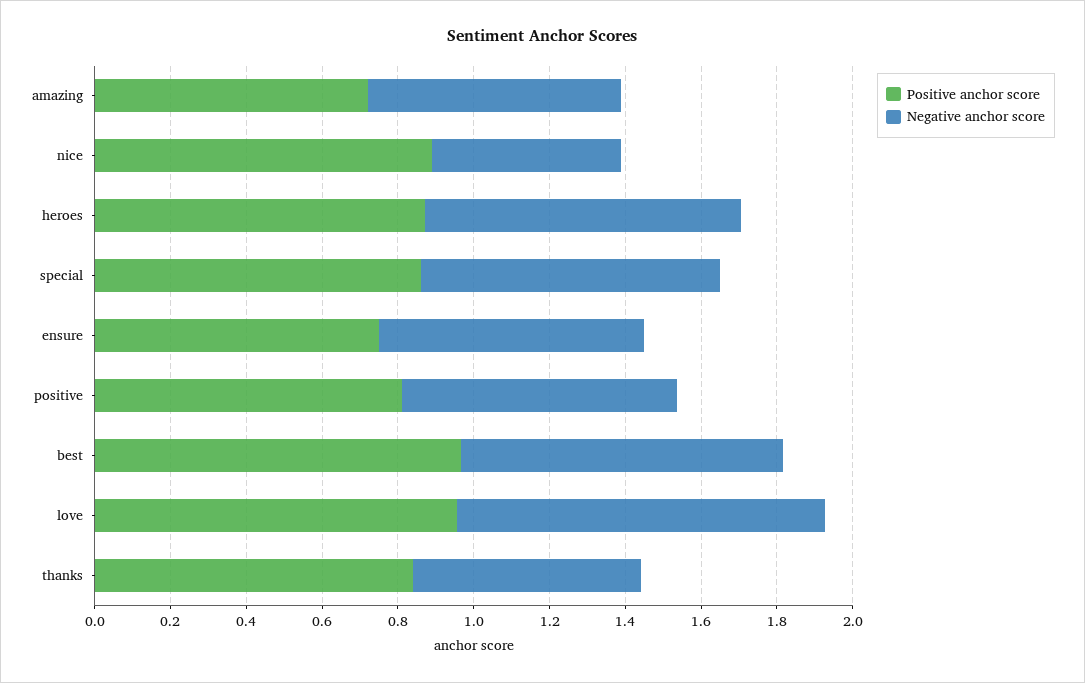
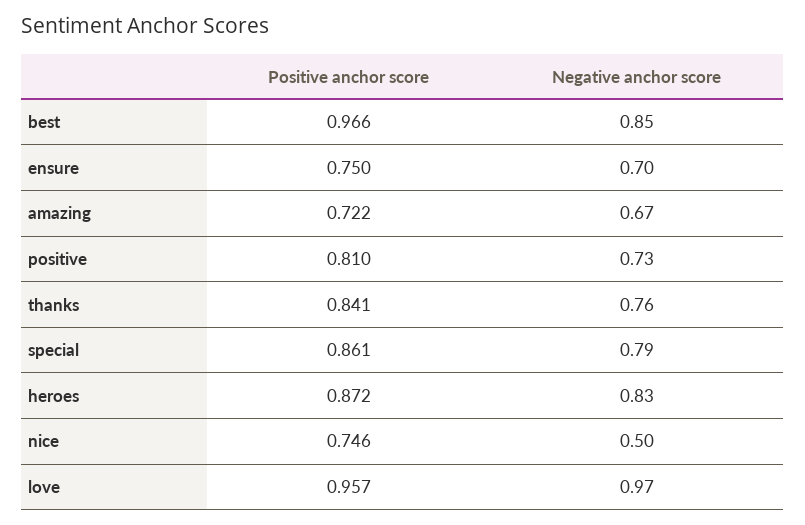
Positive anchor score, nice: 0.9 -> 0.746
Negative anchor score, thanks: 0.6 -> 0.76

